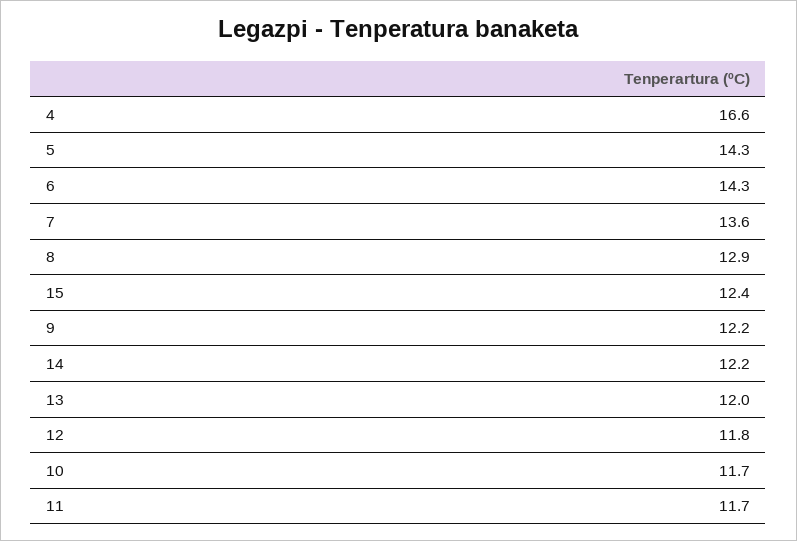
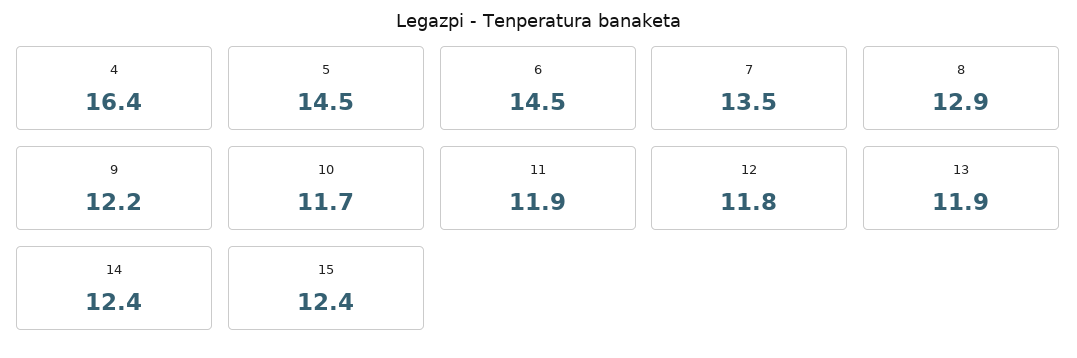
4: 16.6 -> 16.4
5: 14.3 -> 14.5
6: 14.3 -> 14.5
7: 13.6 -> 13.5
14: 12.2 -> 12.4
13: 12 -> 11.9
11: 11.7 -> 11.9

